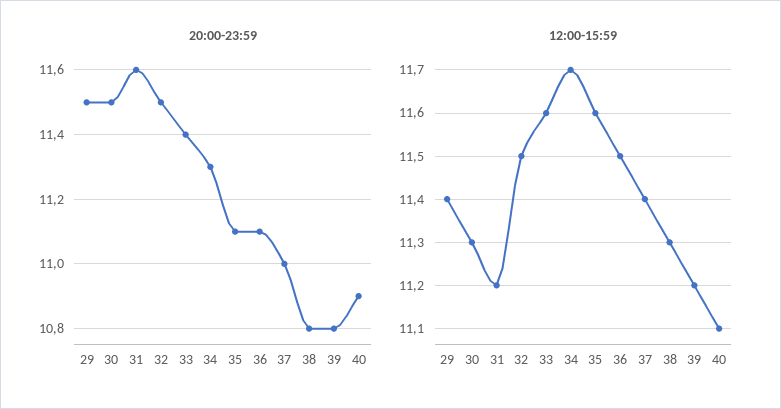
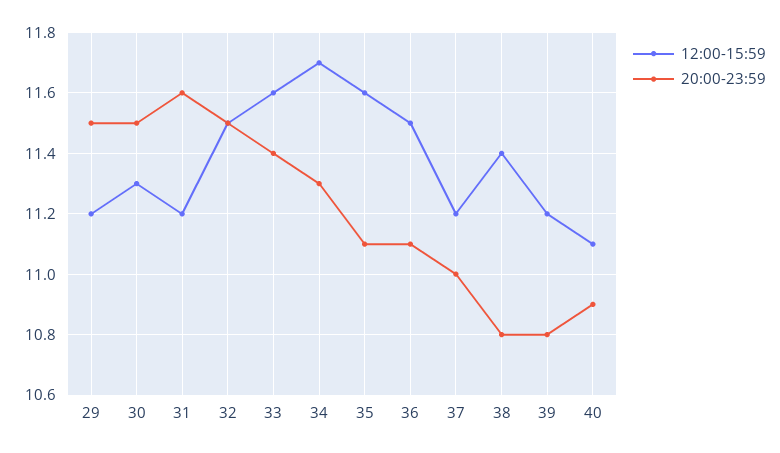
12:00-15:59, 29: 11.4 -> 11.2
12:00-15:59, 37: 11.4 -> 11.2
12:00-15:59, 38: 11.3 -> 11.4

